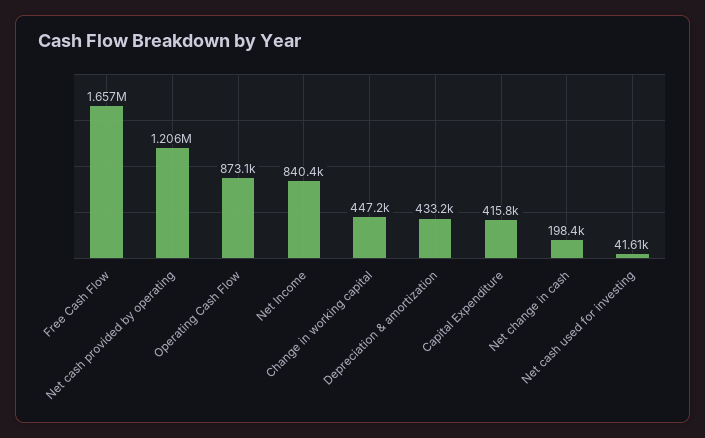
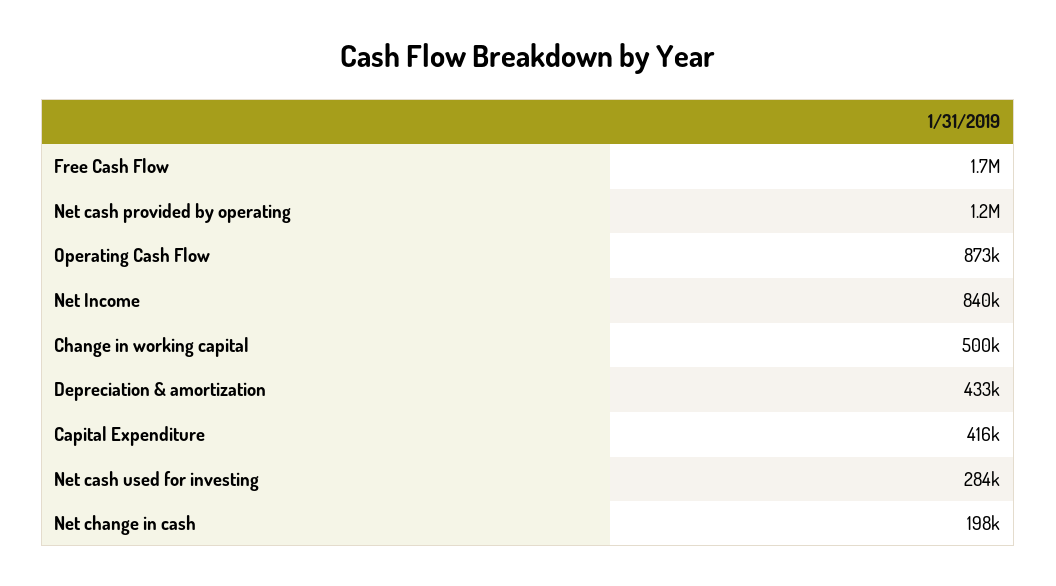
Change in working capital: 447200 -> 500000
Net cash used for investing: 41610 -> 284000

